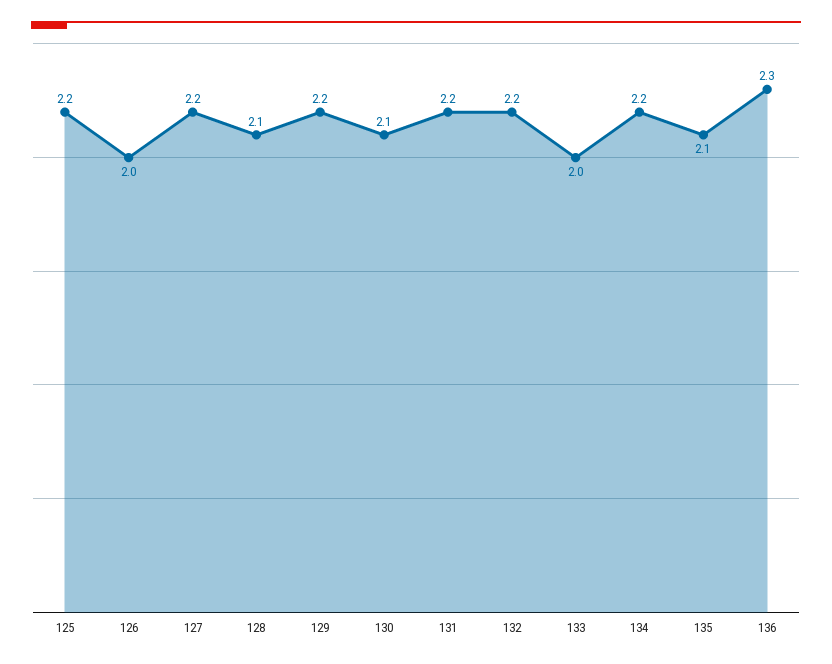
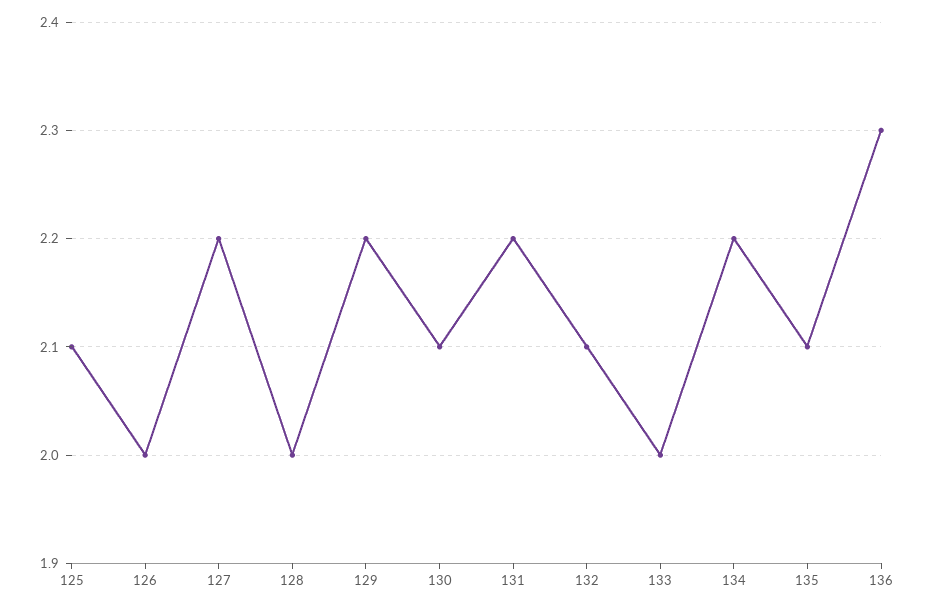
125: 2.2 -> 2.1
128: 2.1 -> 2
132: 2.2 -> 2.1

